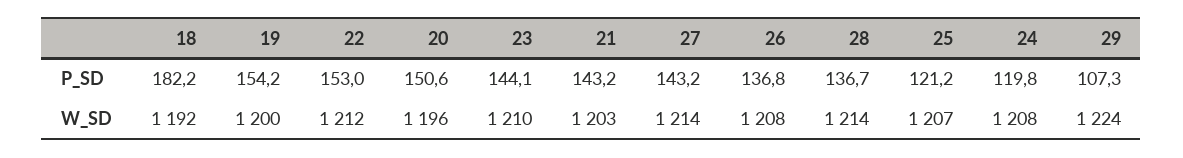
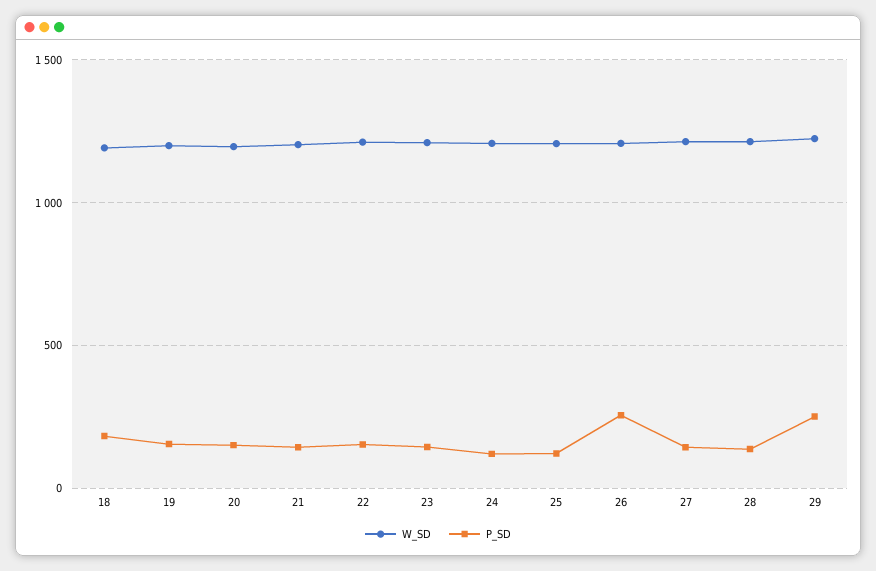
P_SD, 26: 136.8 -> 250
P_SD, 29: 107.3 -> 250

